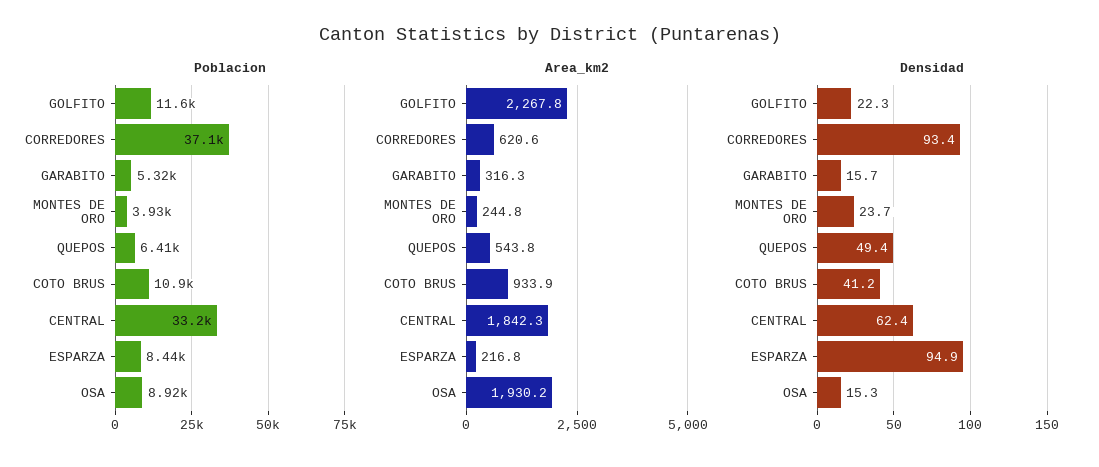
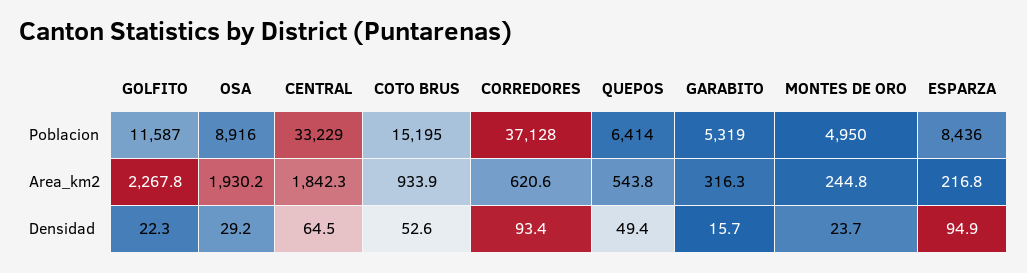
Poblacion, MONTES DE ORO: 3930 -> 4950
Poblacion, COTO BRUS: 10900 -> 15195
Densidad, COTO BRUS: 41.2 -> 52.6
Densidad, CENTRAL: 62.4 -> 64.5
Densidad, OSA: 15.3 -> 29.2

